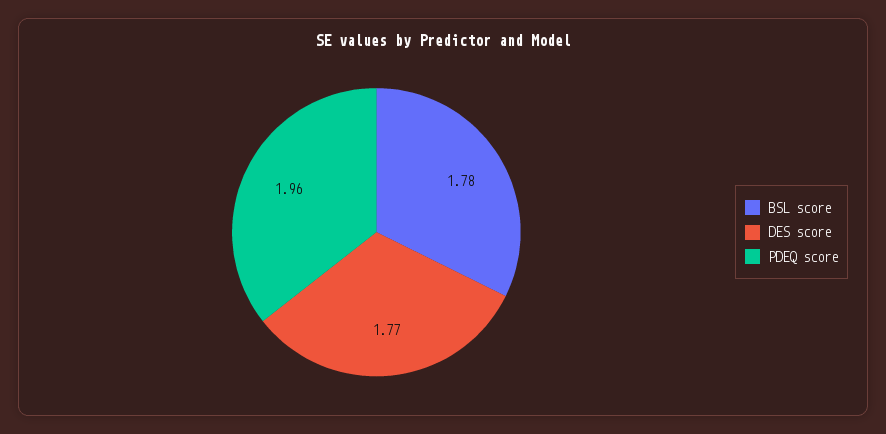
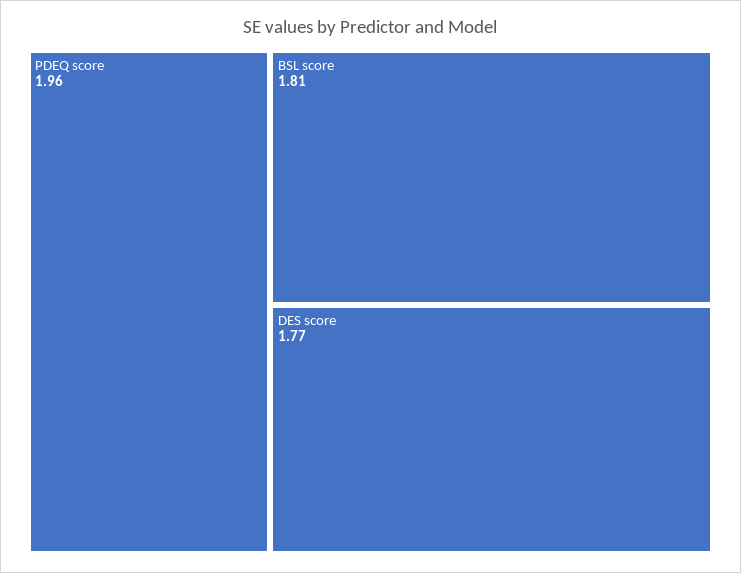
BSL score: 1.78 -> 1.81

